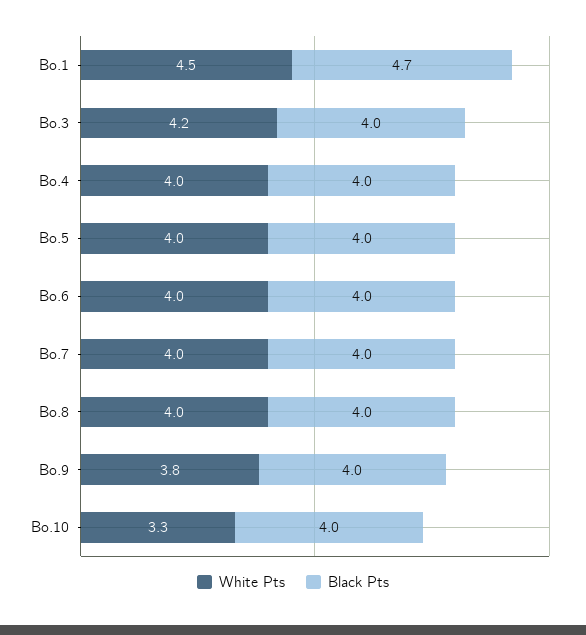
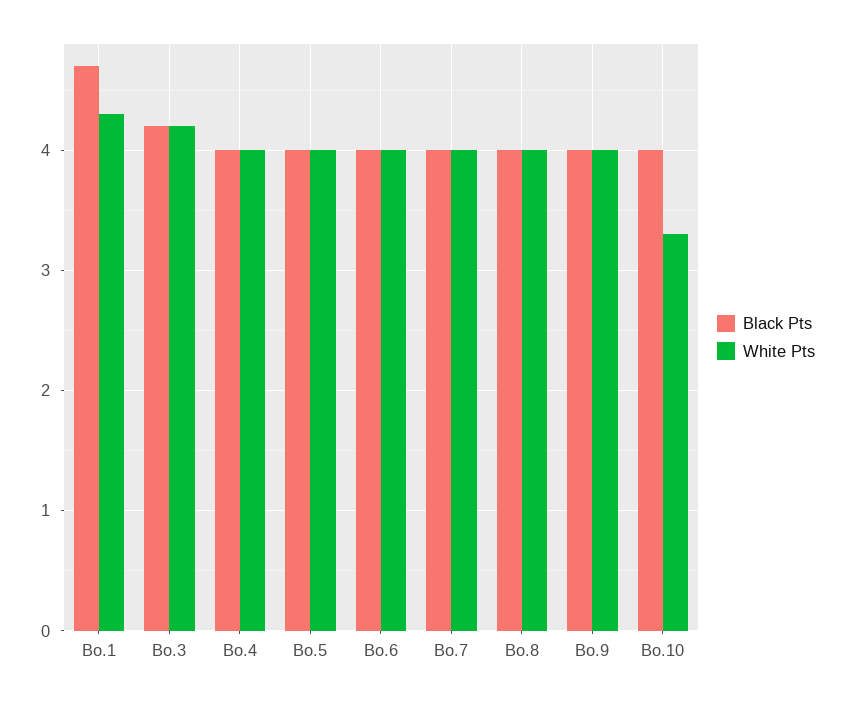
White Pts, Bo.1: 4.5 -> 4.3
Black Pts, Bo.3: 4 -> 4.2
White Pts, Bo.9: 3.8 -> 4

